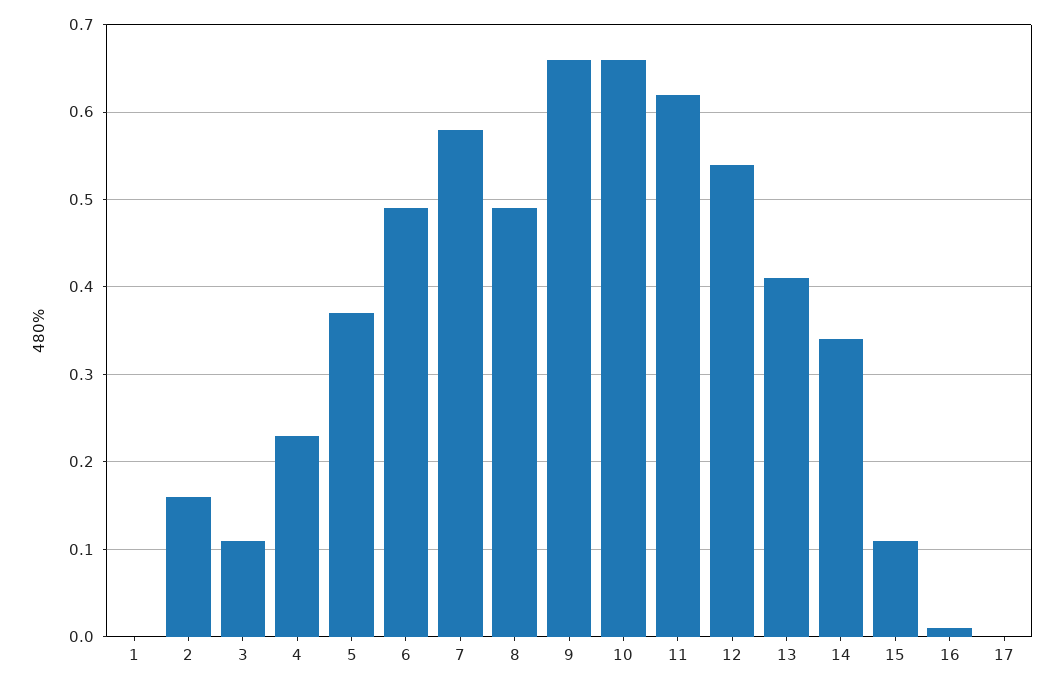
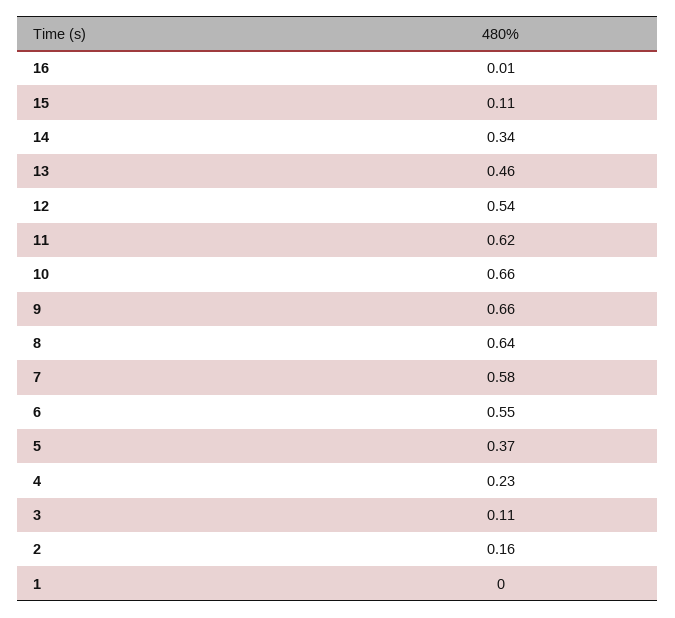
6: 0.49 -> 0.55
8: 0.49 -> 0.64
13: 0.41 -> 0.46
17: 0 -> none

